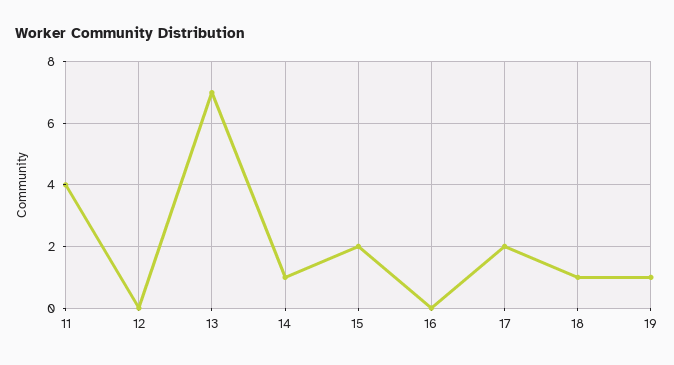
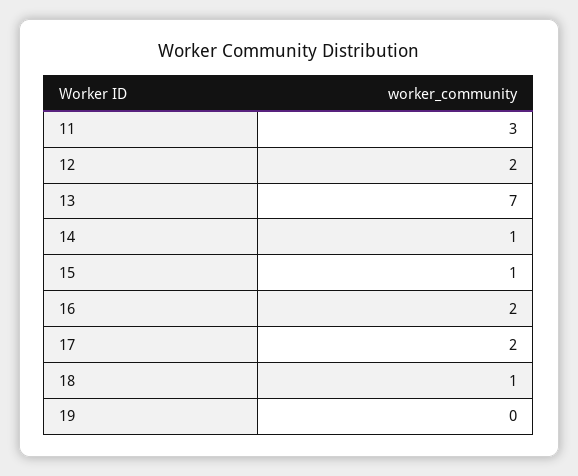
11: 4 -> 3
12: 0 -> 2
15: 2 -> 1
16: 0 -> 2
19: 1 -> 0

